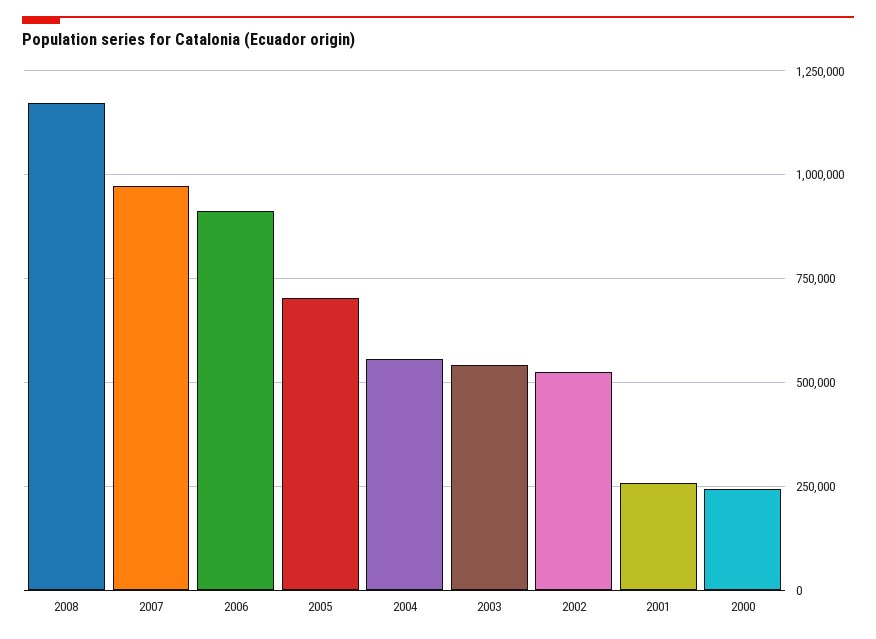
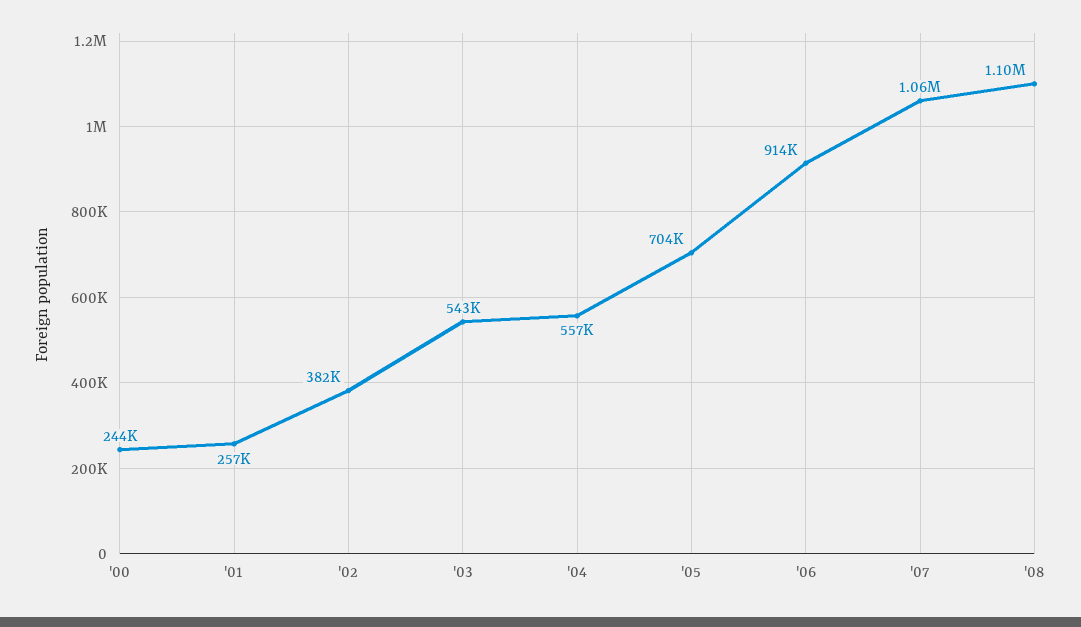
2008: 1175000 -> 1100000
2007: 975000 -> 1060000
2002: 525000 -> 382000

